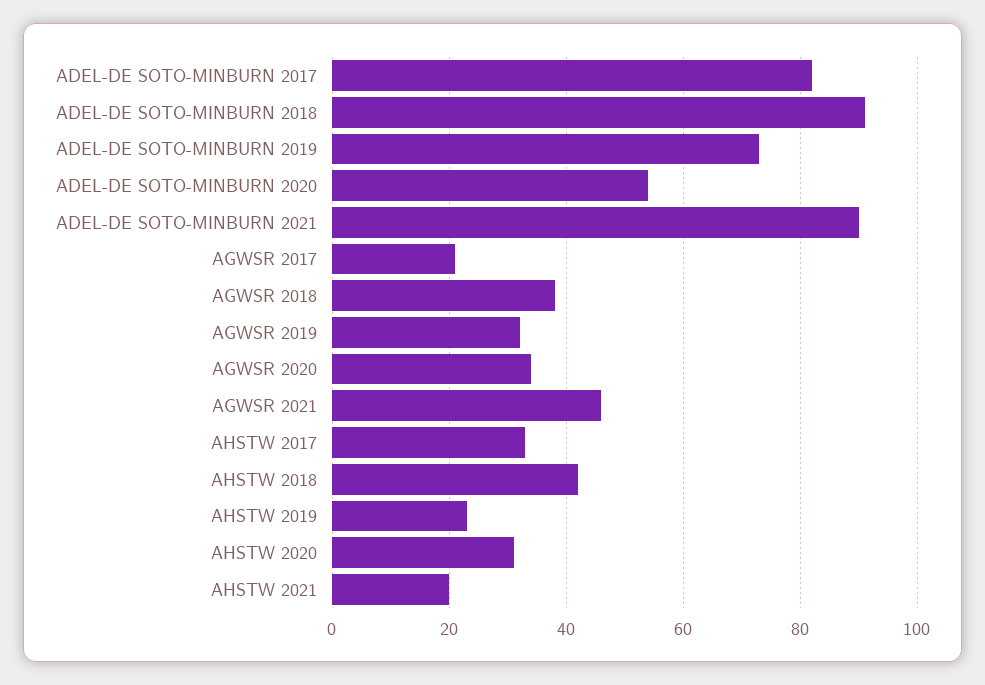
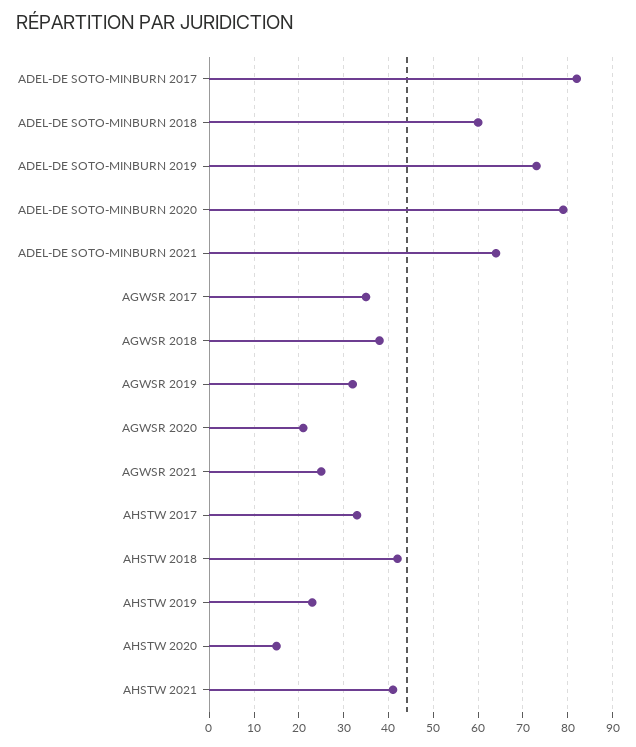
ADEL-DE SOTO-MINBURN 2018: 90 -> 60
ADEL-DE SOTO-MINBURN 2020: 55 -> 80
ADEL-DE SOTO-MINBURN 2021: 90 -> 65
AGWSR 2017: 20 -> 35
AGWSR 2020: 35 -> 20
AGWSR 2021: 45 -> 25
AHSTW 2020: 30 -> 15
AHSTW 2021: 20 -> 40

